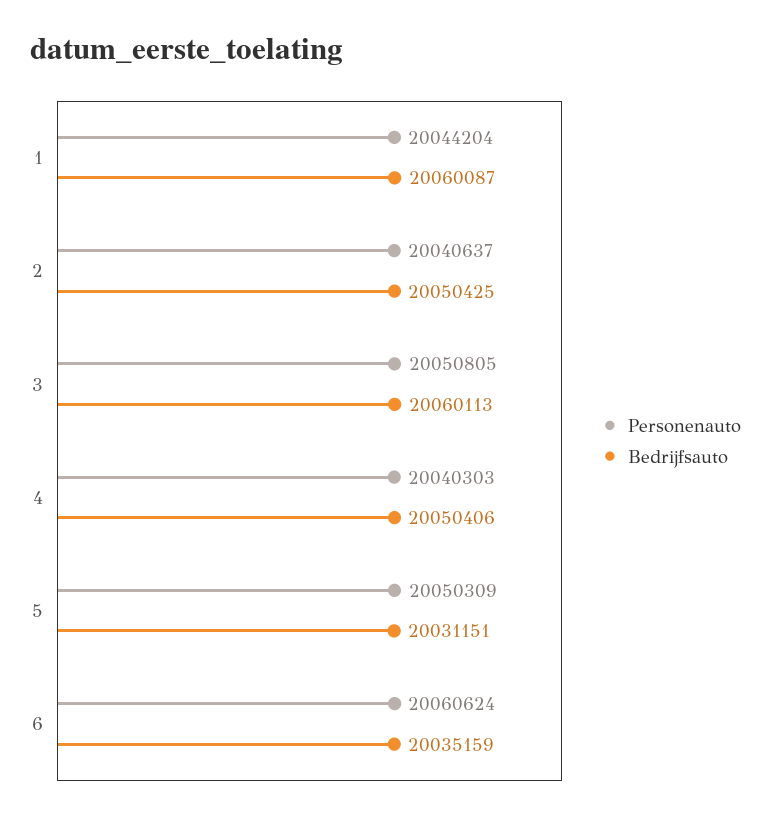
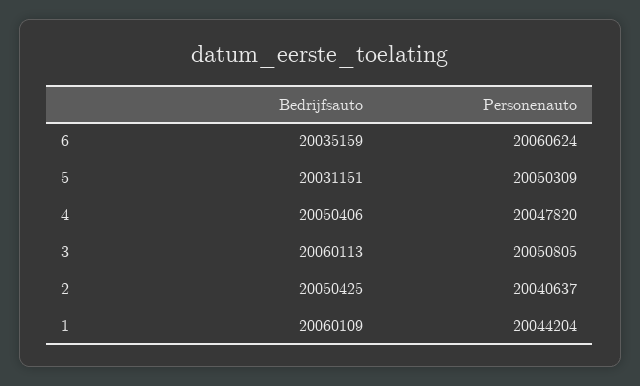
Bedrijfsauto, 1: 20060087 -> 20060109
Personenauto, 4: 20040303 -> 20047820

